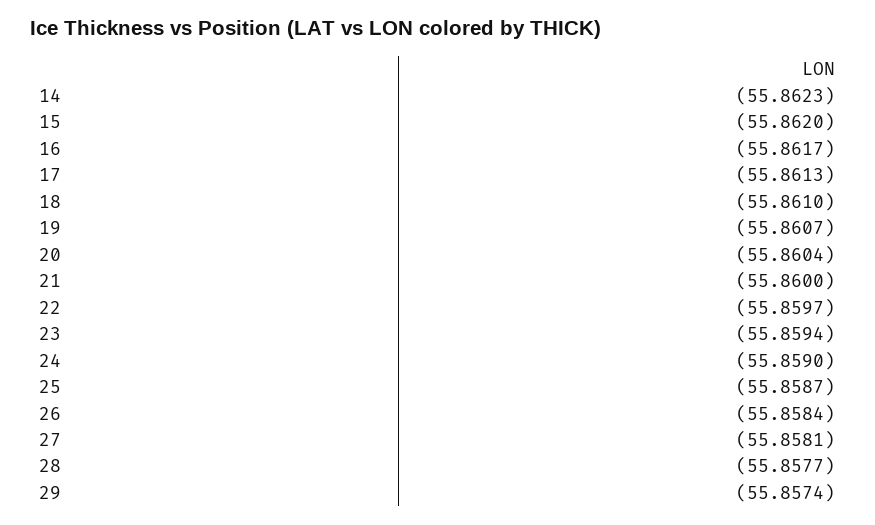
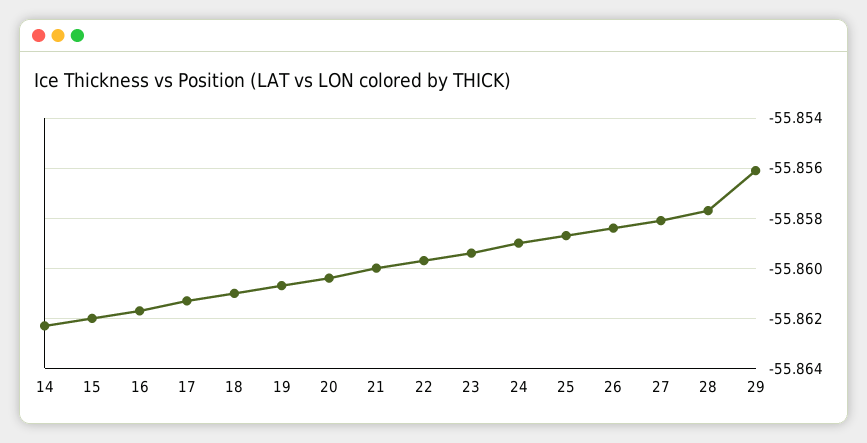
29: -55.8574 -> -55.856

